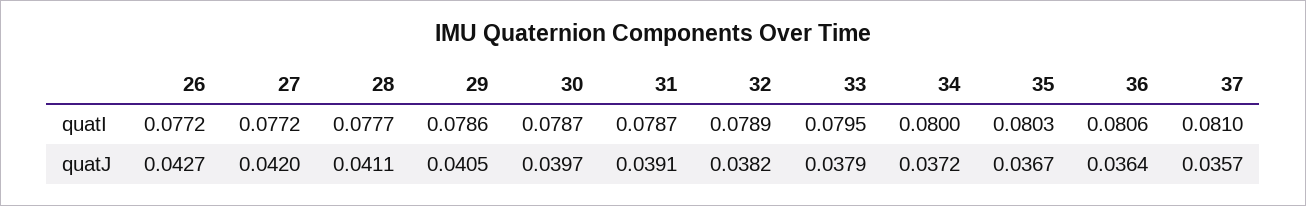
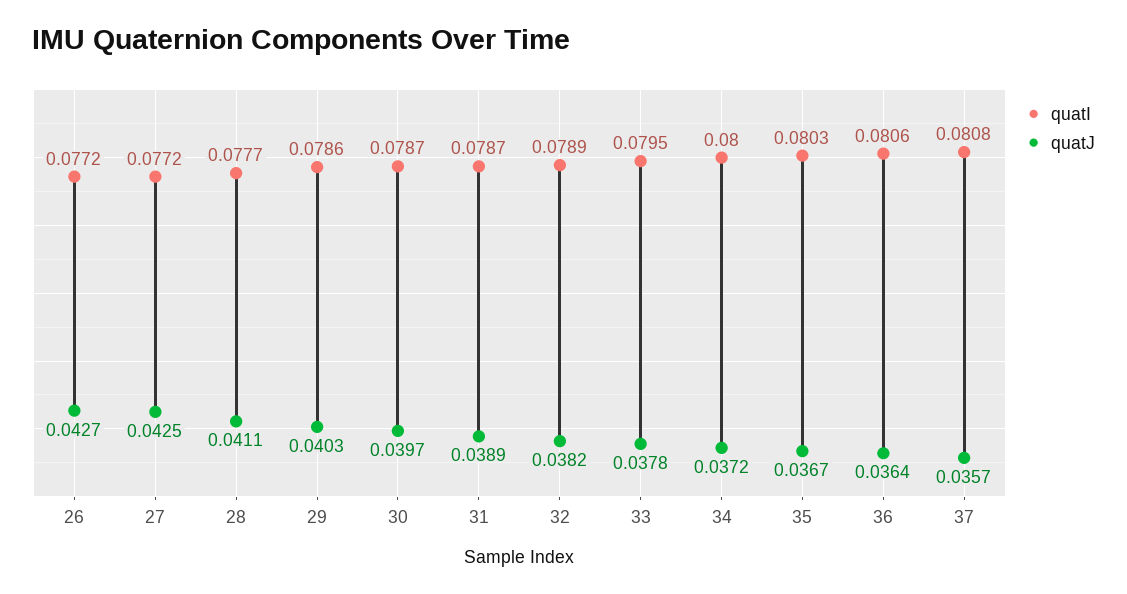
quatI, 37: 0.081 -> 0.0808
quatJ, 27: 0.042 -> 0.0425
quatJ, 29: 0.0405 -> 0.0403
quatJ, 31: 0.0391 -> 0.0389
quatJ, 33: 0.0379 -> 0.0378

